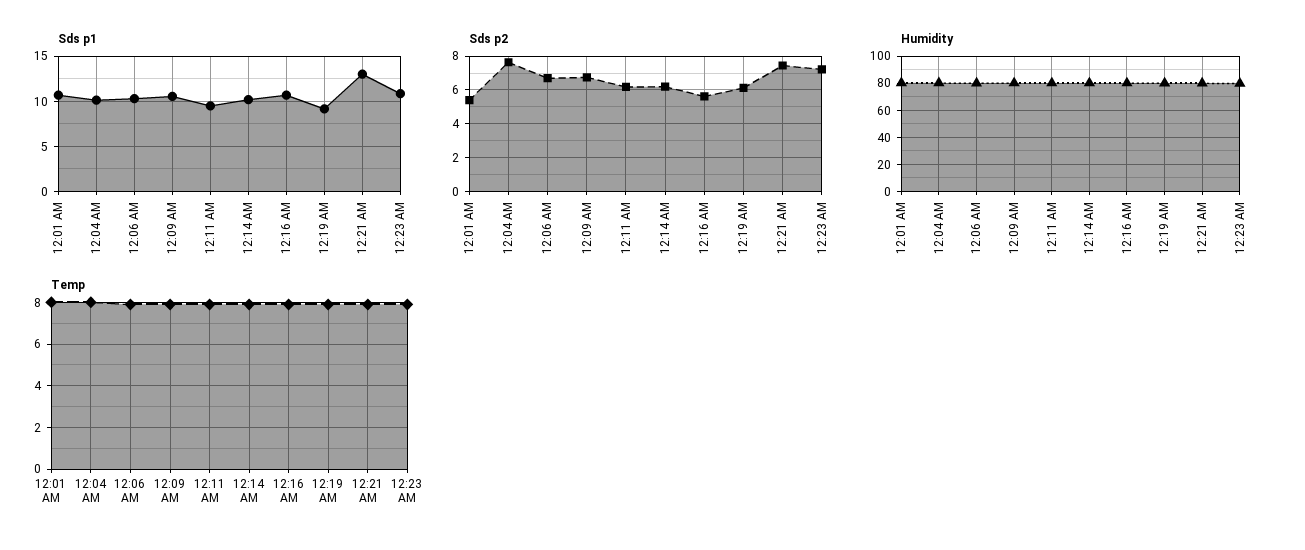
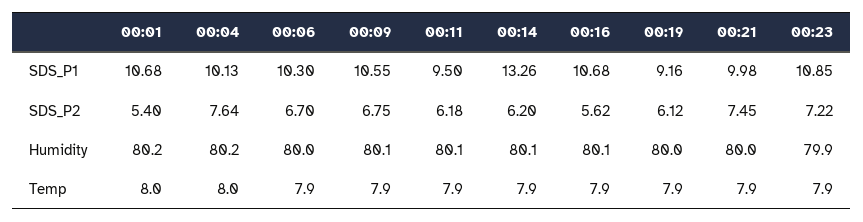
Sds p1, 12:14 AM: 10 -> 13.26
Sds p1, 12:21 AM: 13 -> 9.98

